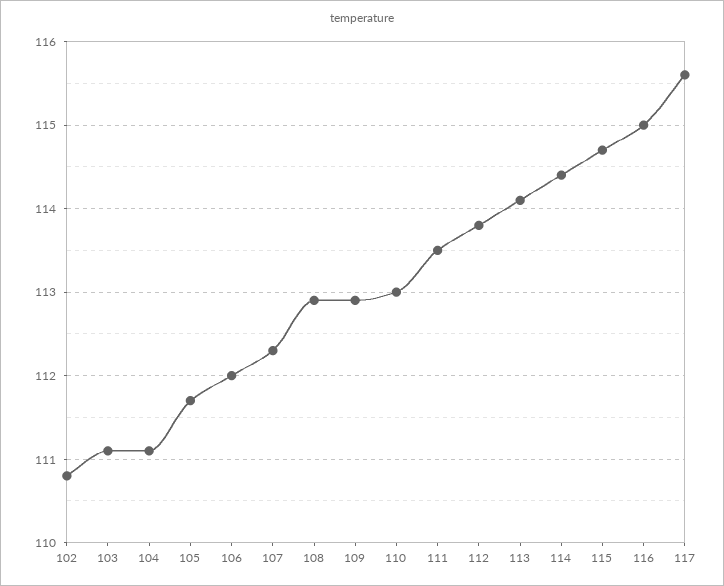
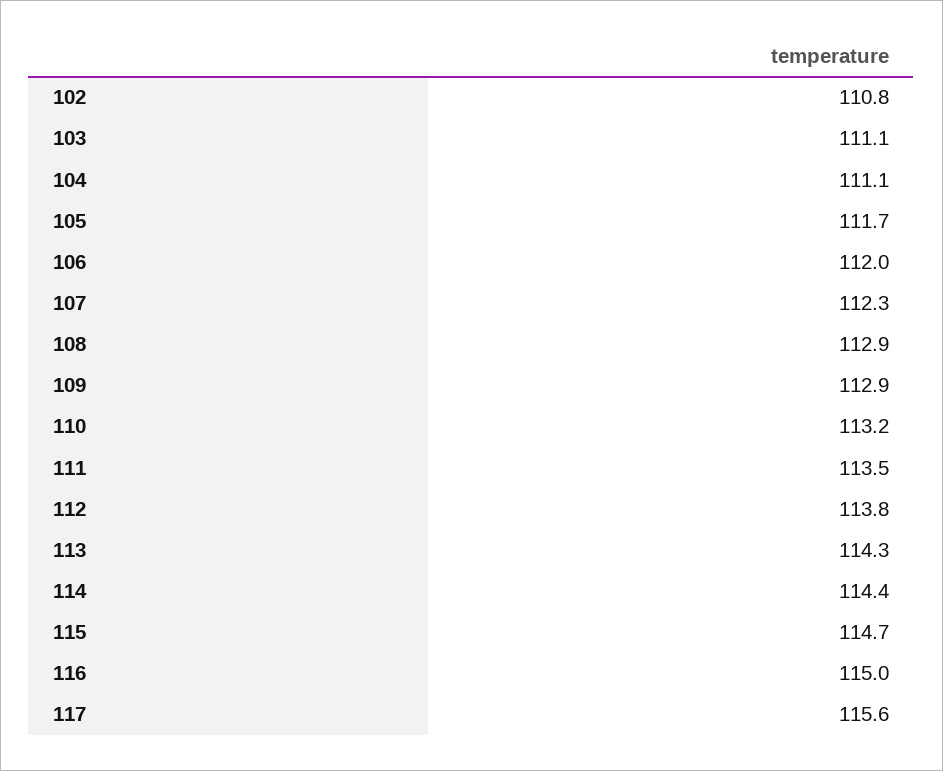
110: 113 -> 113.2
113: 114.1 -> 114.3

